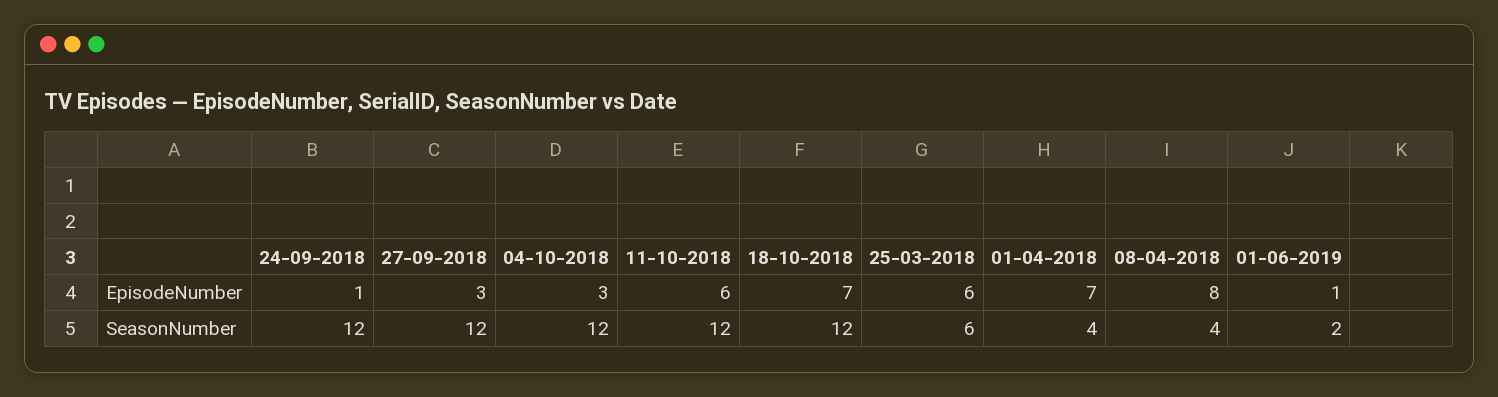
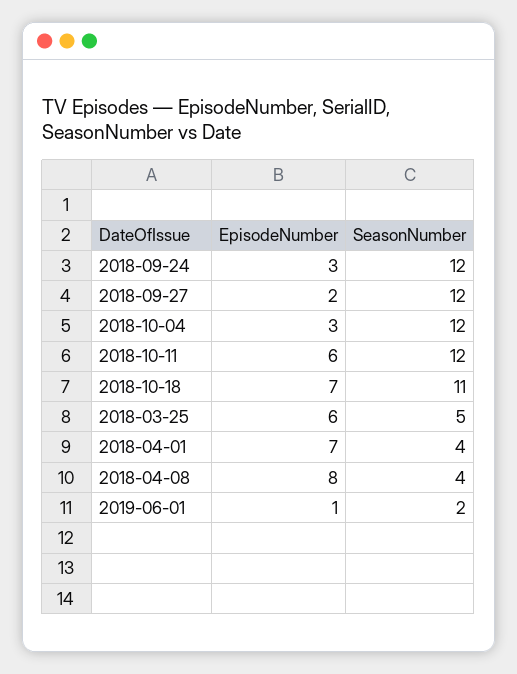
24-09-2018, EpisodeNumber: 1 -> 3
27-09-2018, EpisodeNumber: 3 -> 2
18-10-2018, SeasonNumber: 12 -> 11
25-03-2018, SeasonNumber: 6 -> 5

